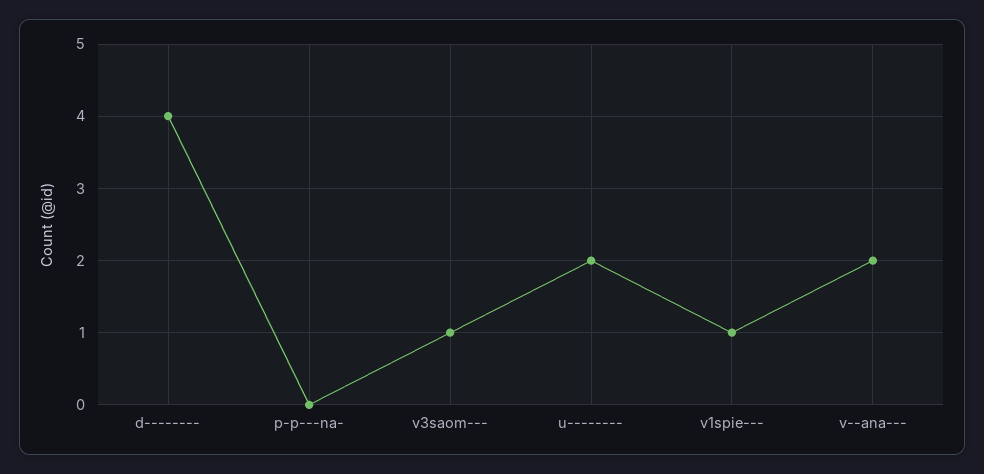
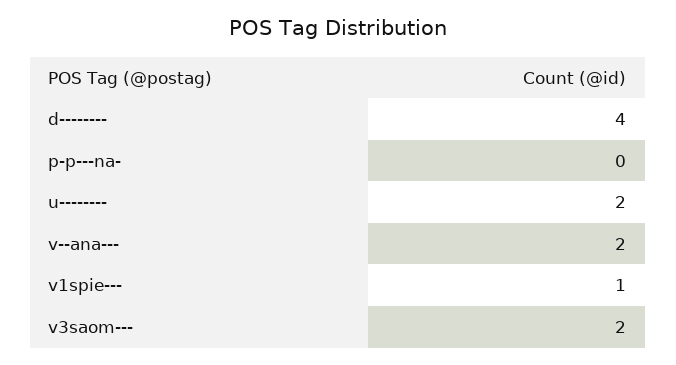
v3saom---: 1 -> 2

